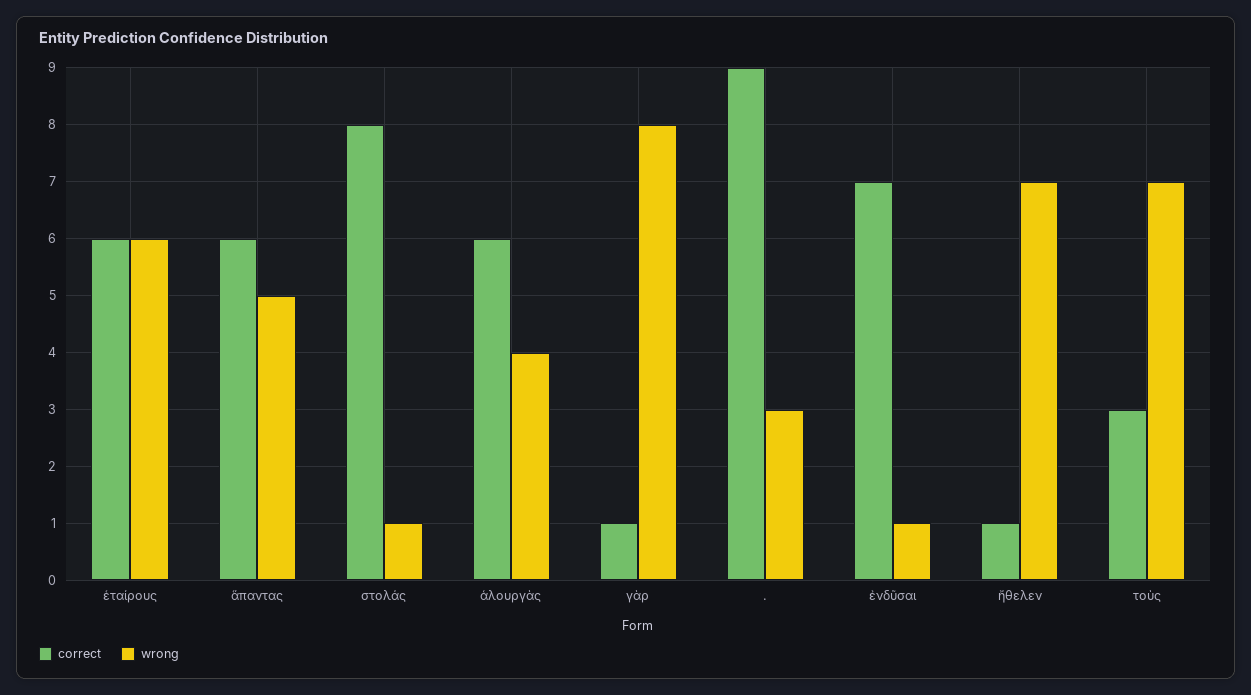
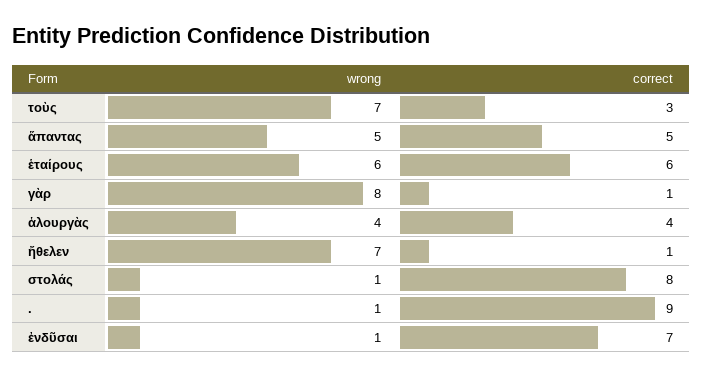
correct, ἅπαντας: 6 -> 5
correct, ἁλουργὰς: 6 -> 4
wrong, .: 3 -> 1

